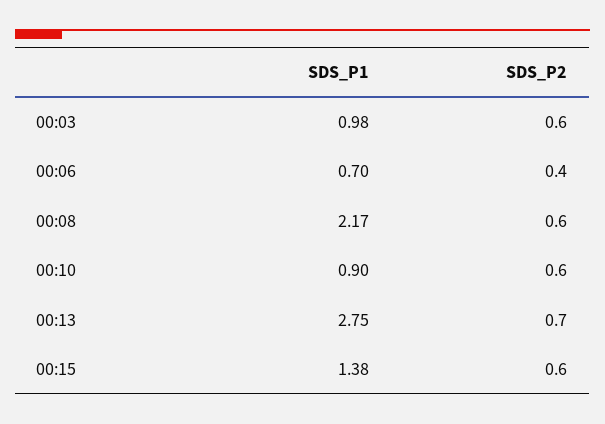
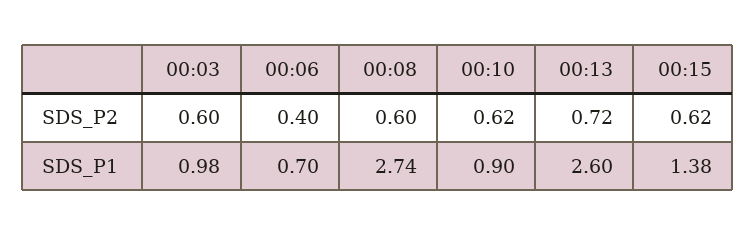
SDS_P1, 00:08: 2.17 -> 2.74
SDS_P2, 00:10: 0.6 -> 0.62
SDS_P1, 00:13: 2.75 -> 2.6
SDS_P2, 00:13: 0.7 -> 0.72
SDS_P2, 00:15: 0.6 -> 0.62

